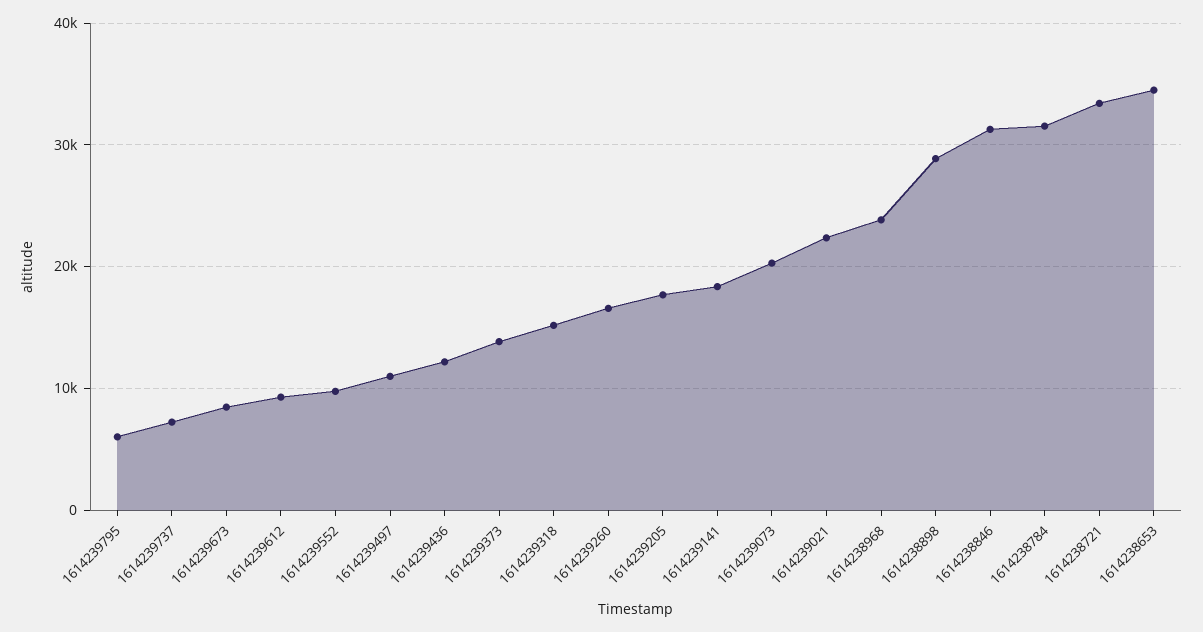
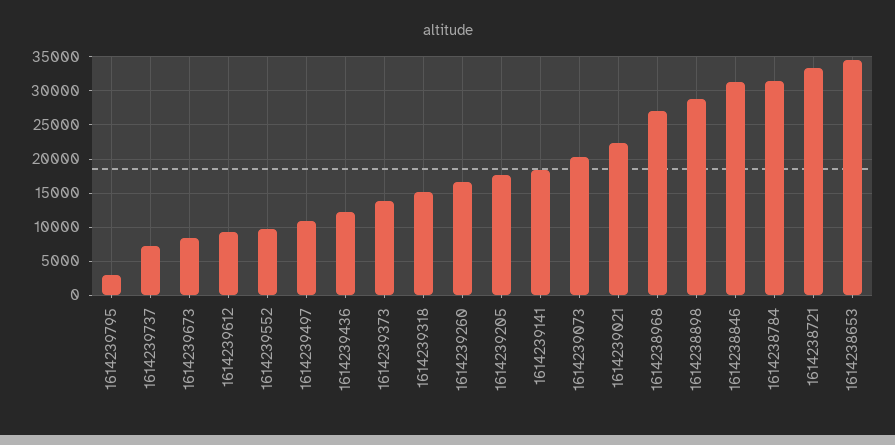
1614239795: 6000 -> 3000
1614238968: 24000 -> 27000

